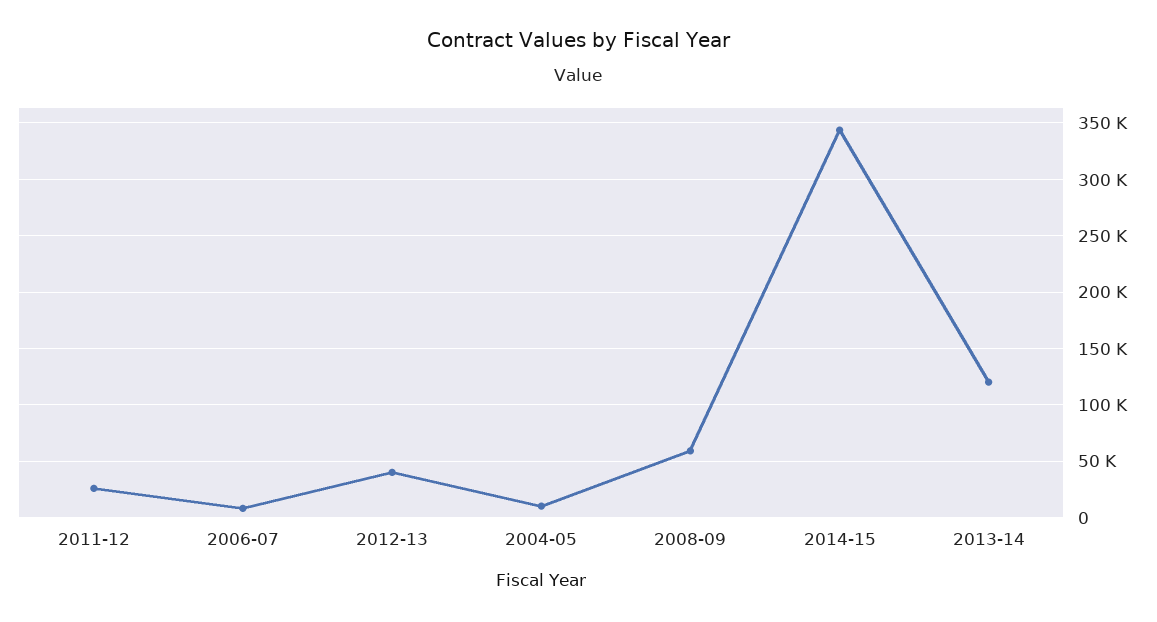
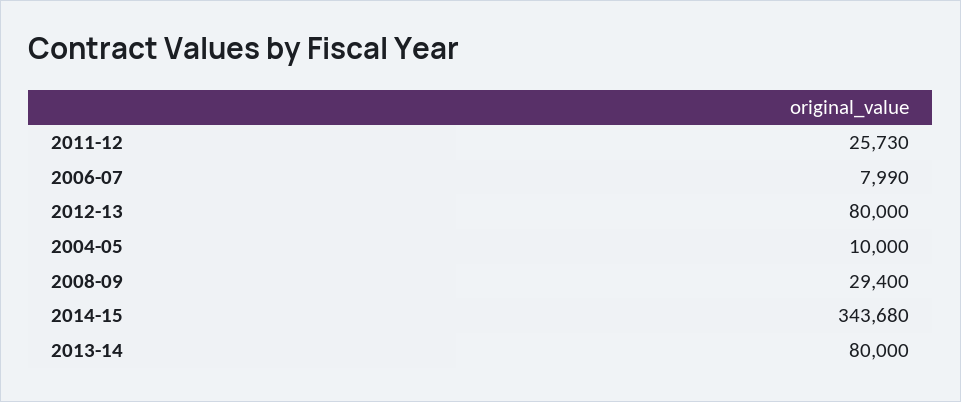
2012-13: 40000 -> 80000
2008-09: 60000 -> 29400
2013-14: 120000 -> 80000

